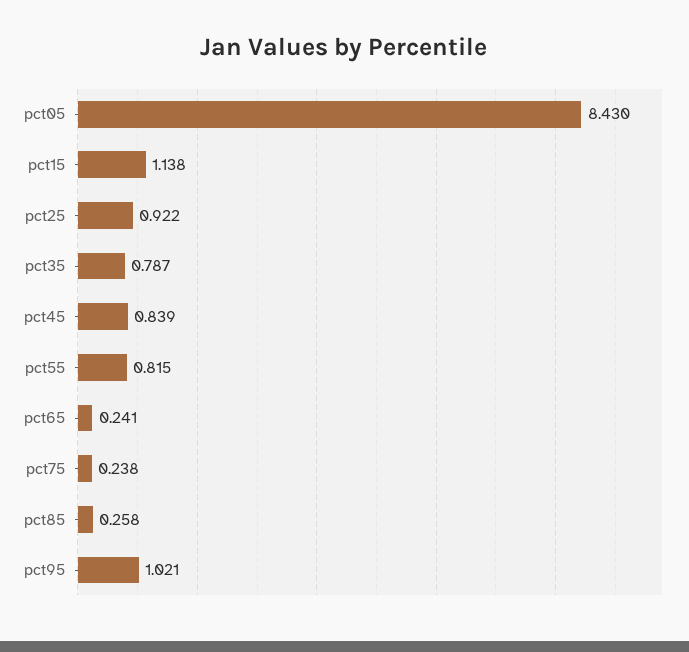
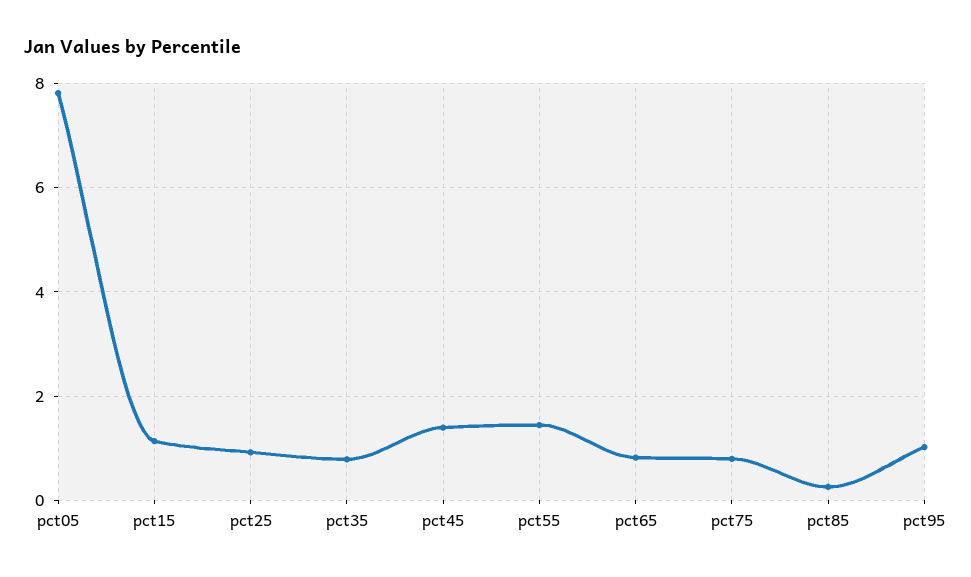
pct05: 8.43 -> 7.8
pct45: 0.839 -> 1.4
pct55: 0.815 -> 1.4
pct65: 0.241 -> 0.8
pct75: 0.238 -> 0.8

